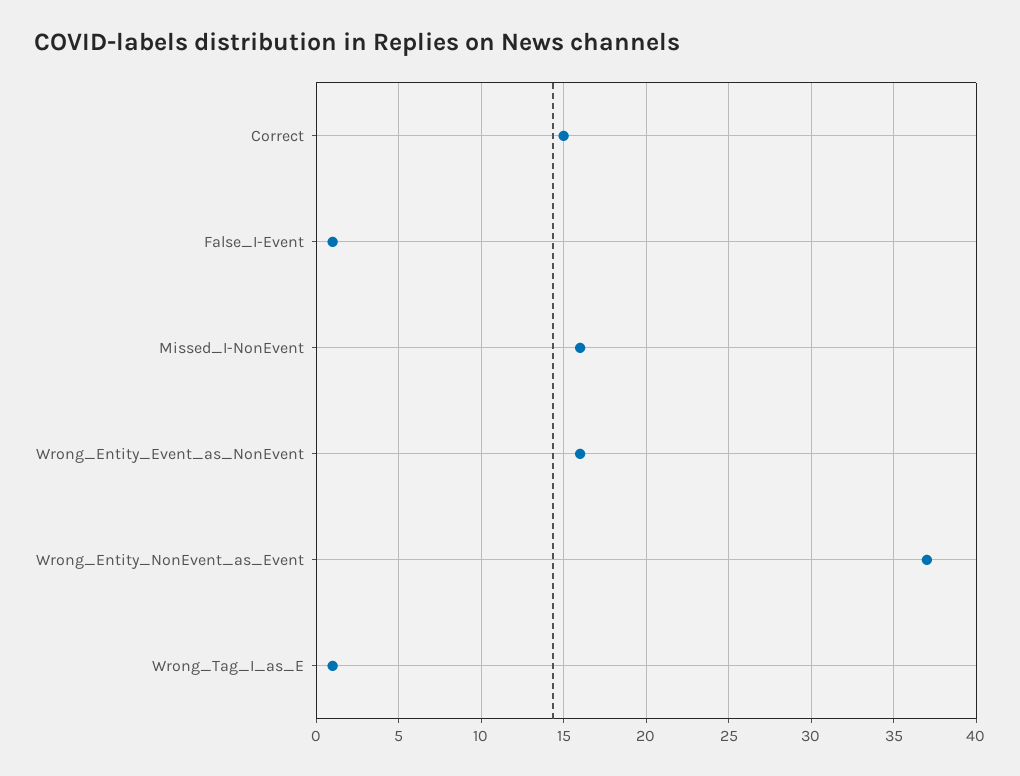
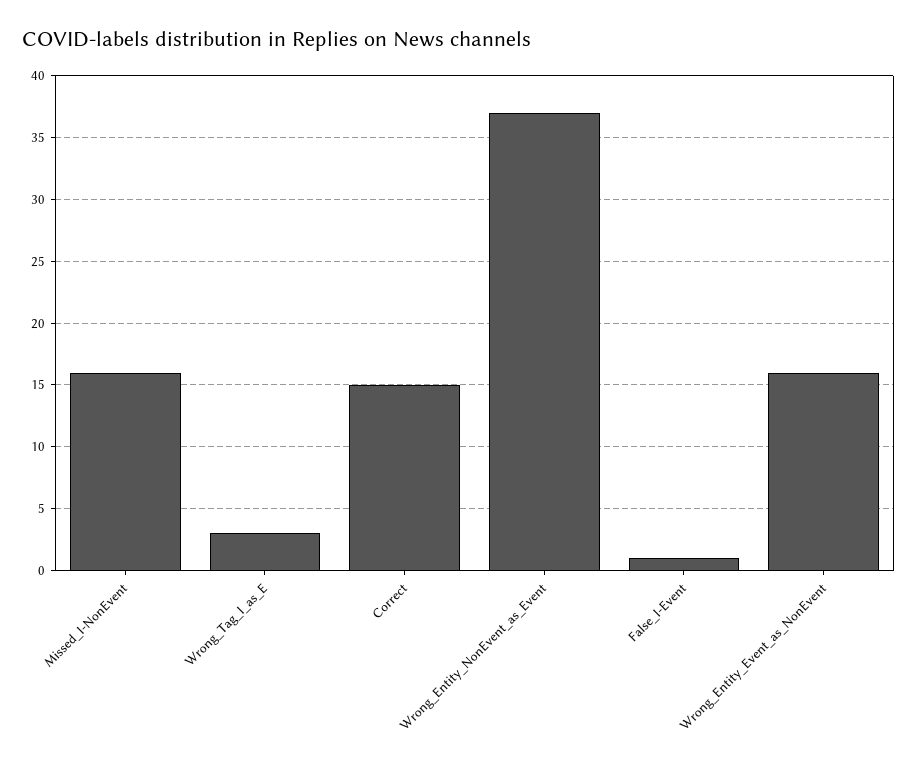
Wrong_Tag_I_as_E: 1 -> 3

